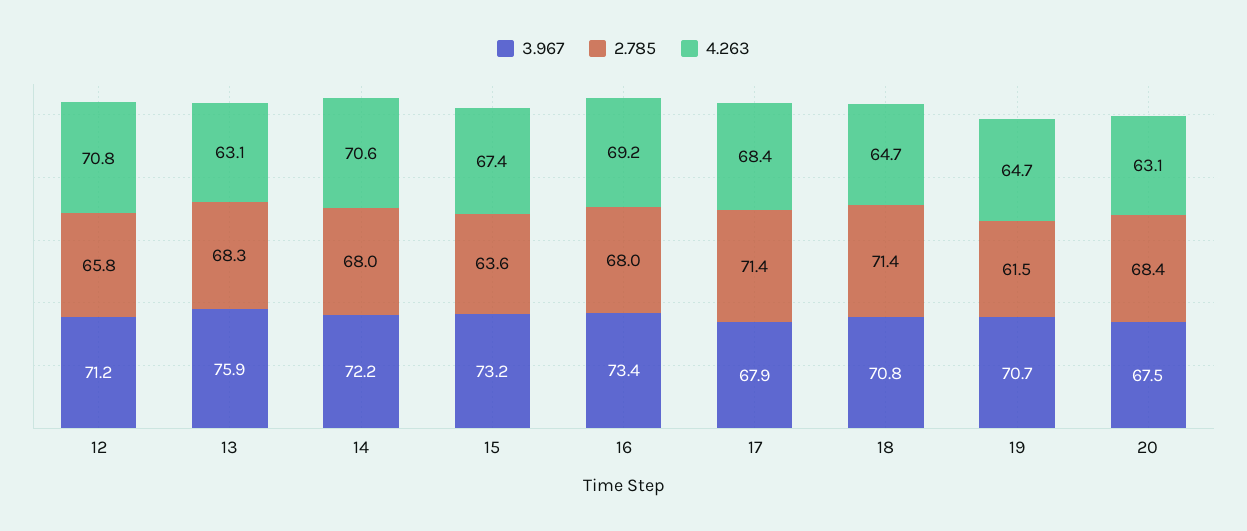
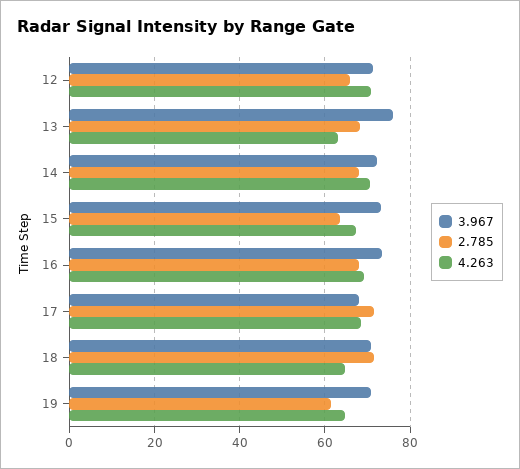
3.967, 20: 67.5 -> none
2.785, 20: 68.4 -> none
4.263, 20: 63.1 -> none

